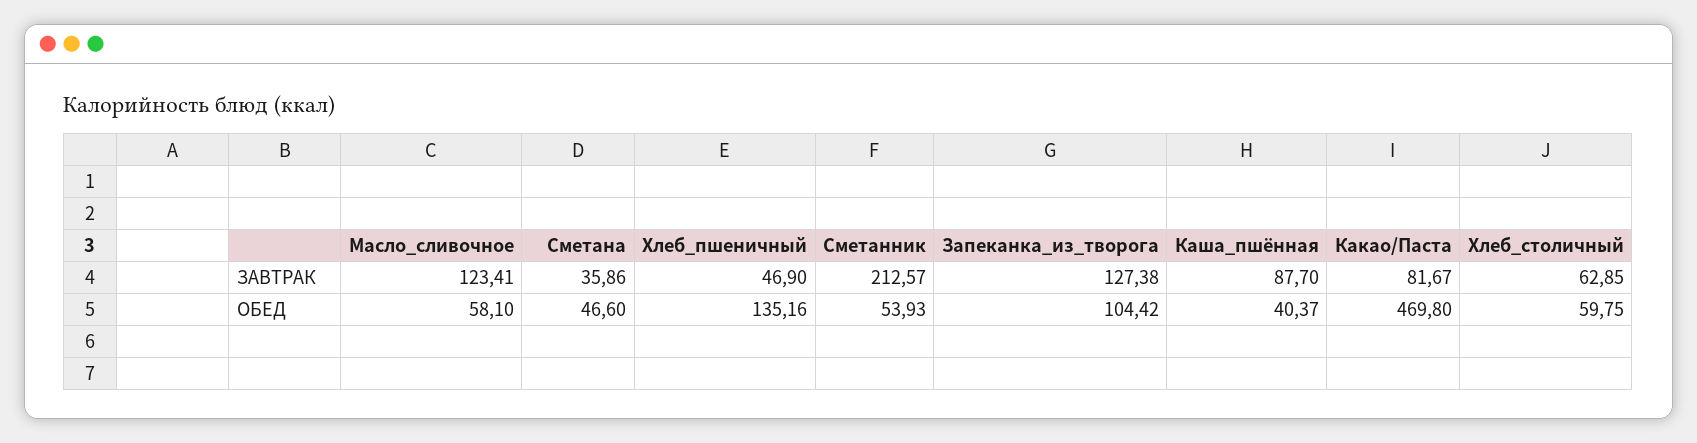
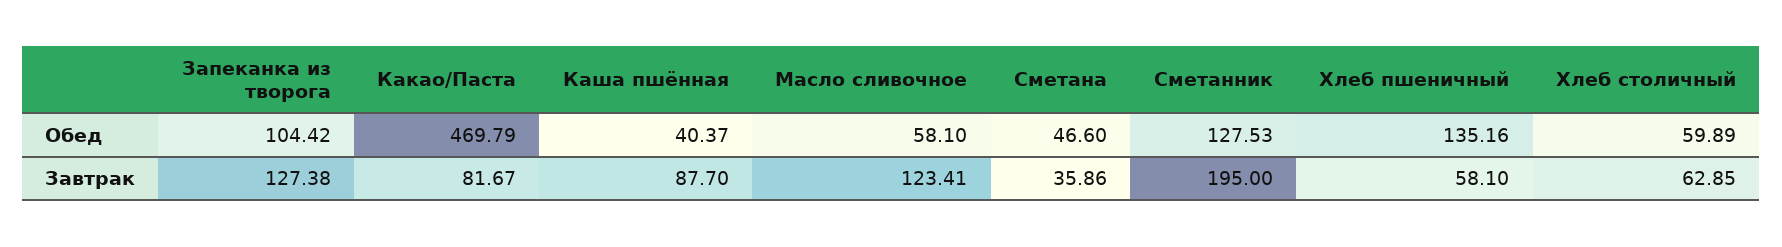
Хлеб_пшеничный, ЗАВТРАК: 46.9 -> 58.1
Сметанник, ЗАВТРАК: 212.57 -> 195
Сметанник, ОБЕД: 53.93 -> 127.53
Какао/Паста, ОБЕД: 469.8 -> 469.79
Хлеб_столичный, ОБЕД: 59.75 -> 59.89

